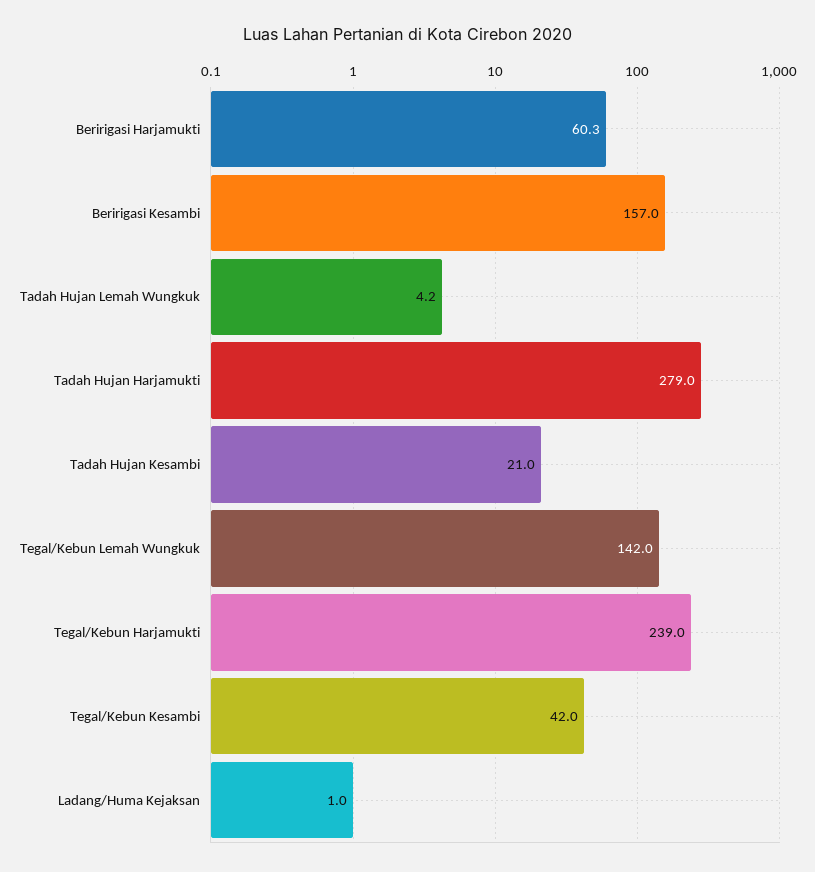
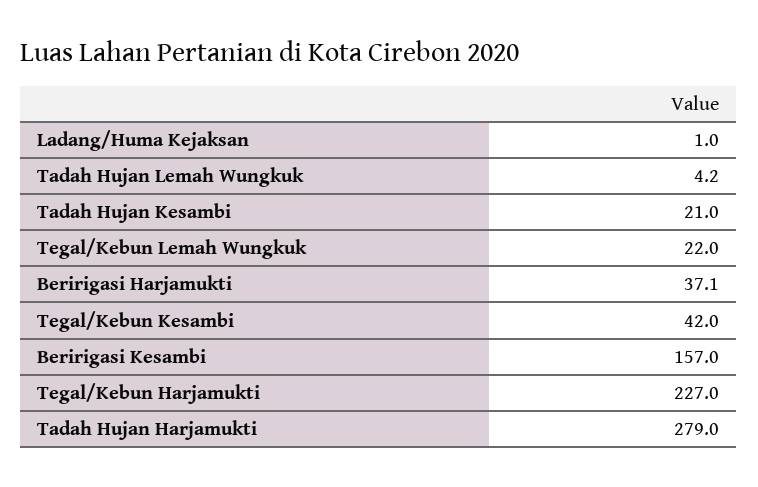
Beririgasi Harjamukti: 60.3 -> 37.1
Tegal/Kebun Lemah Wungkuk: 142 -> 22
Tegal/Kebun Harjamukti: 239 -> 227

